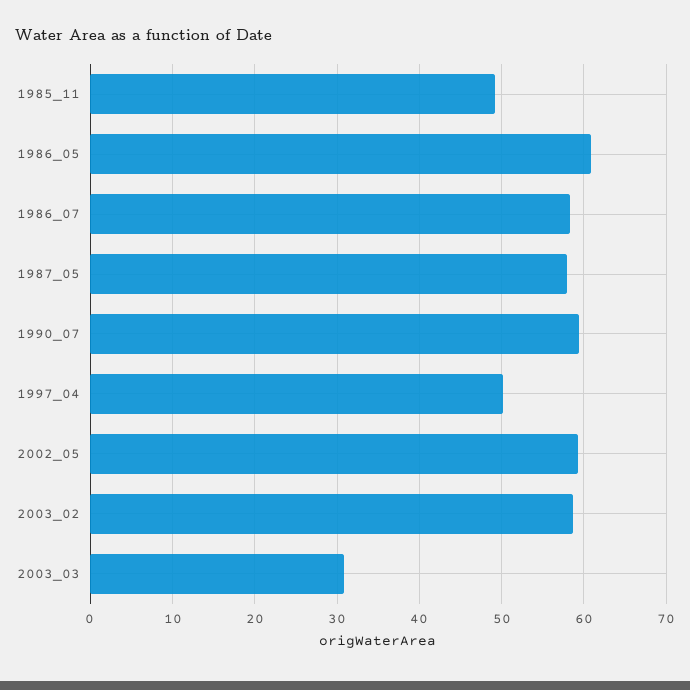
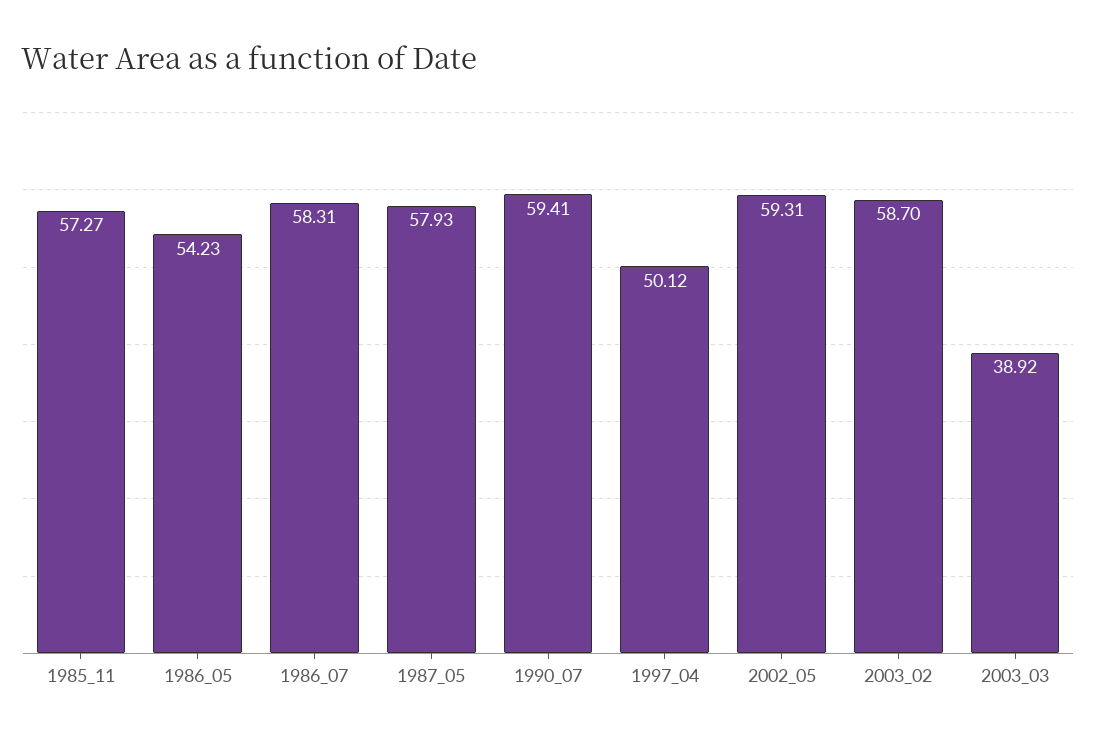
1985_11: 49 -> 57.27
1986_05: 61 -> 54.23
2003_03: 31 -> 38.92

